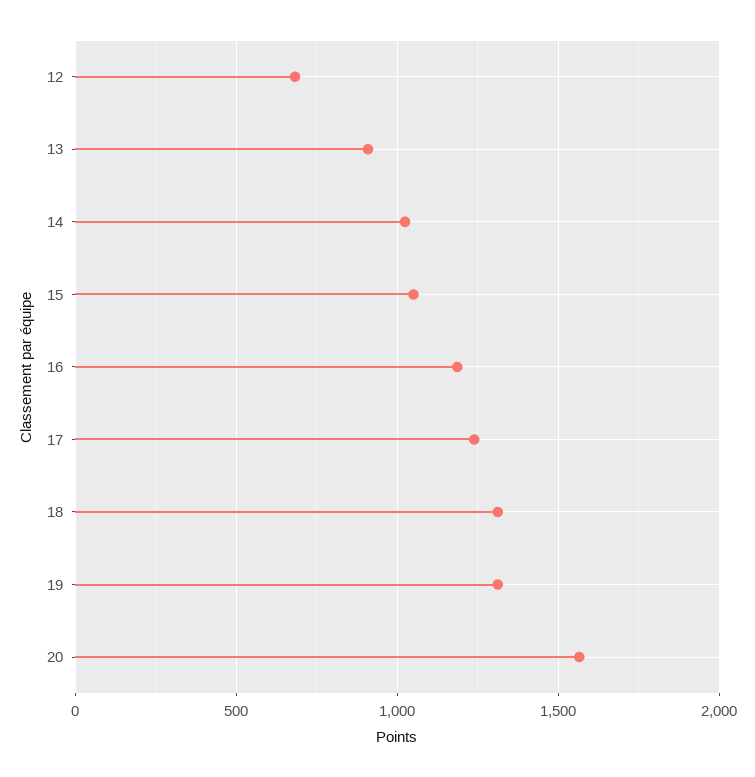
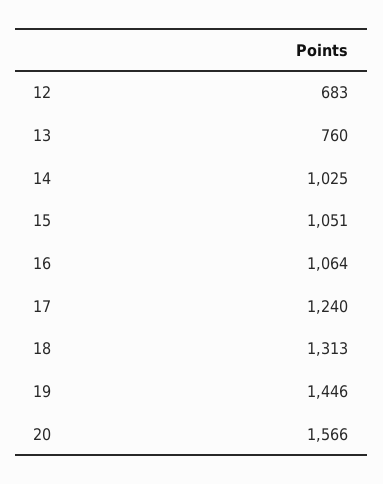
13: 900 -> 760
16: 1200 -> 1064
19: 1300 -> 1446

